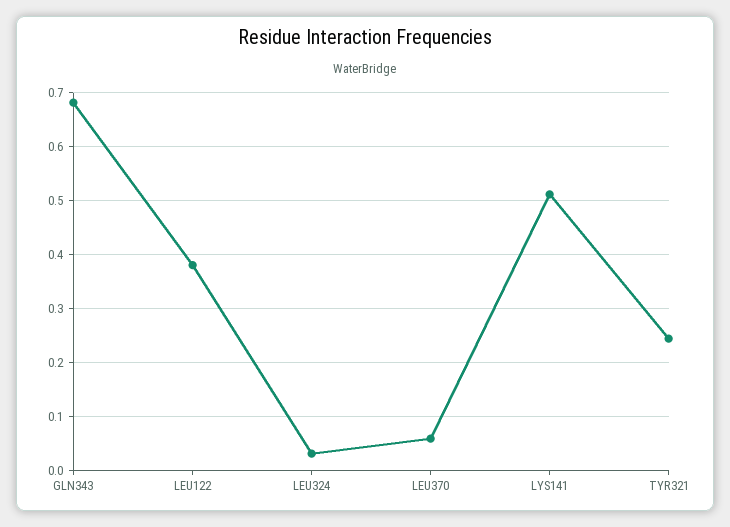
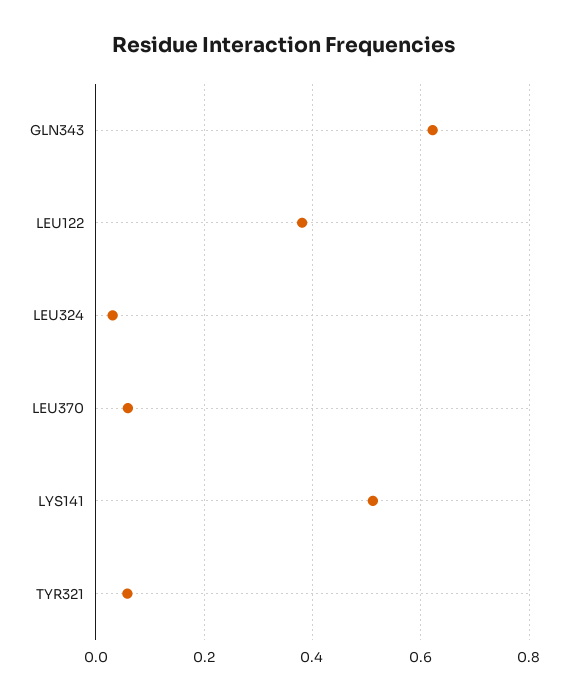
GLN343: 0.68 -> 0.62
TYR321: 0.24 -> 0.06

